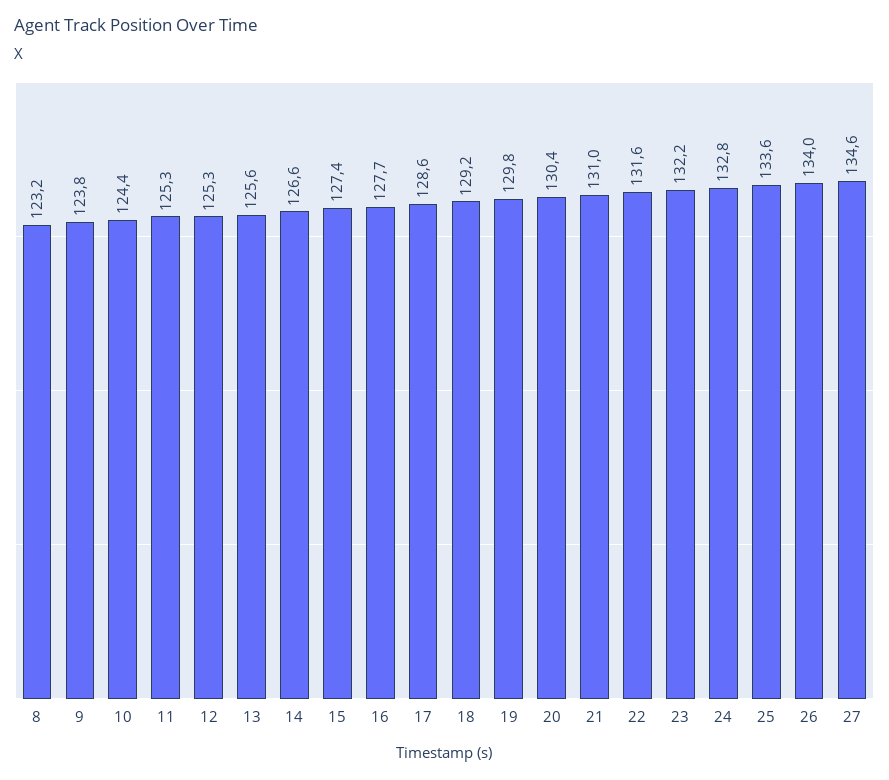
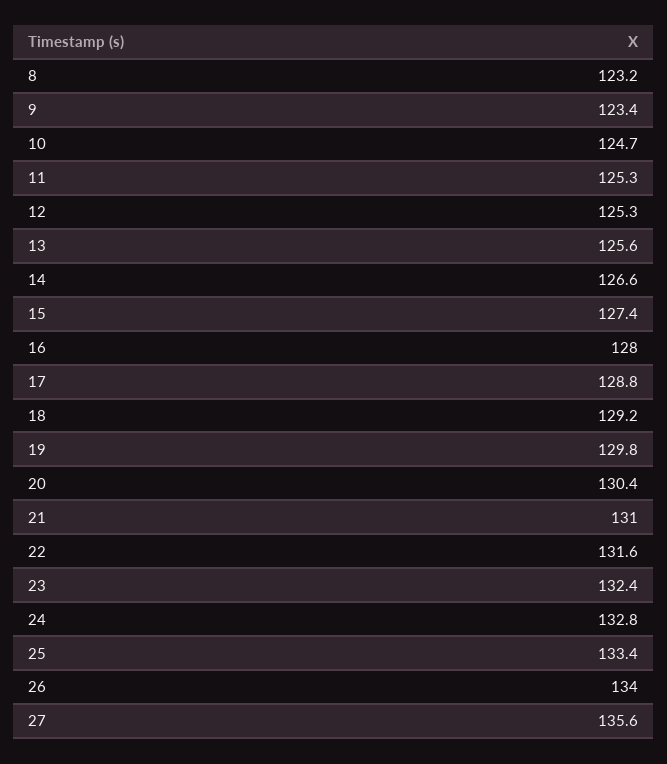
9: 123.8 -> 123.4
10: 124.4 -> 124.7
16: 127.7 -> 128
17: 128.6 -> 128.8
23: 132.2 -> 132.4
25: 133.6 -> 133.4
27: 134.6 -> 135.6

